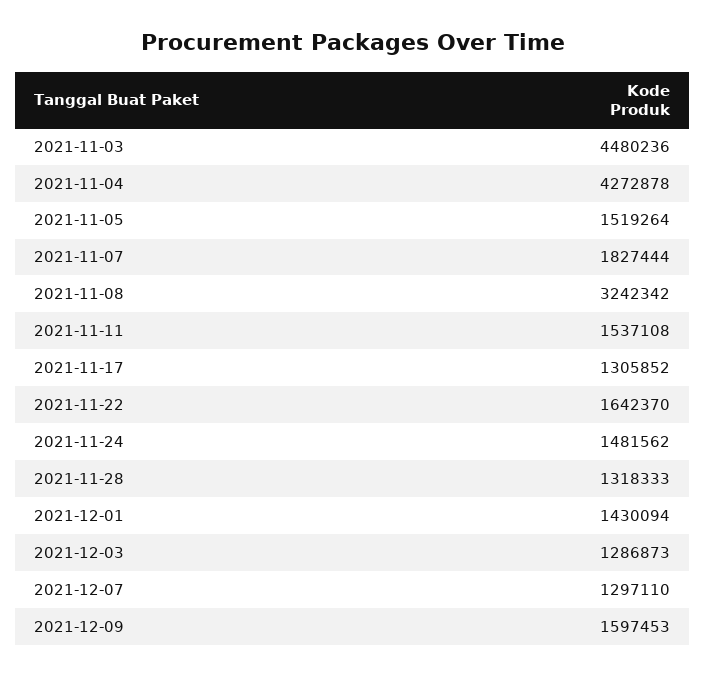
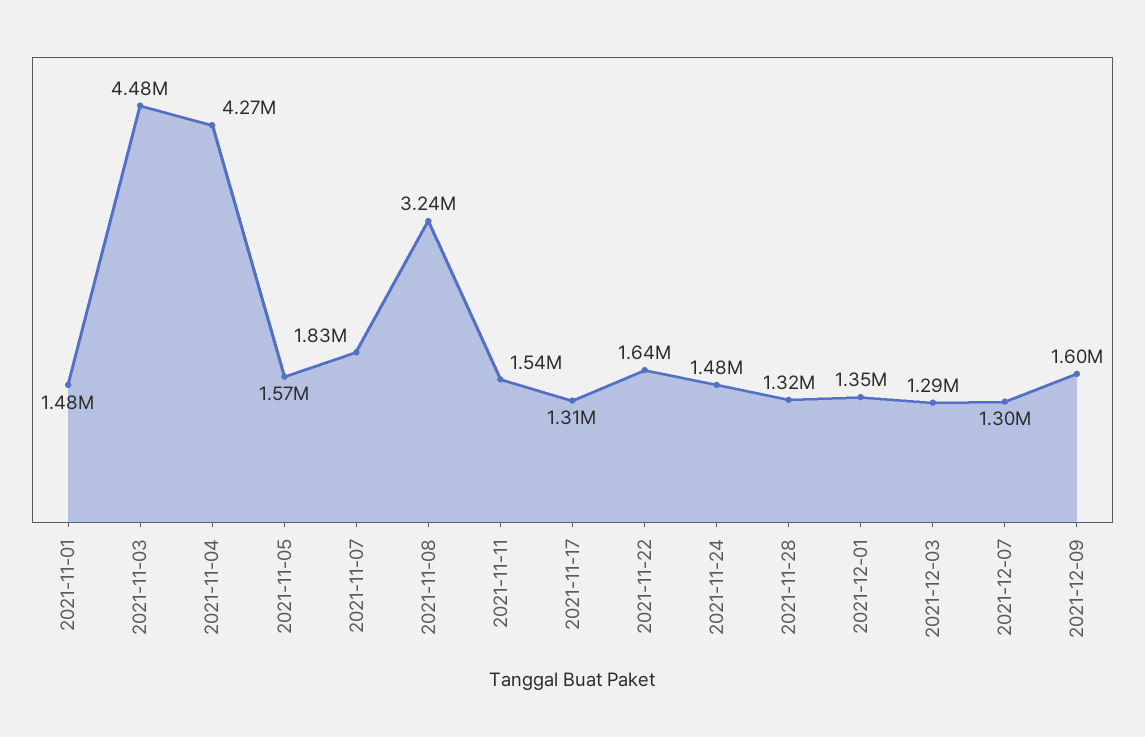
2021-11-05: 1519264 -> 1570000
2021-12-01: 1430094 -> 1350000
2021-11-01: none -> 1480000

